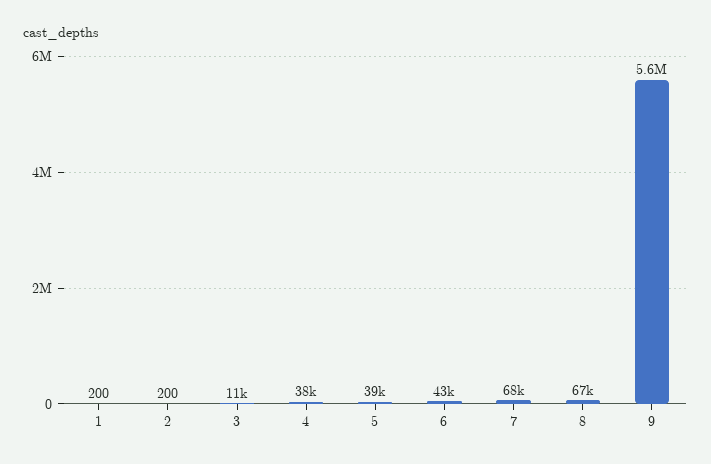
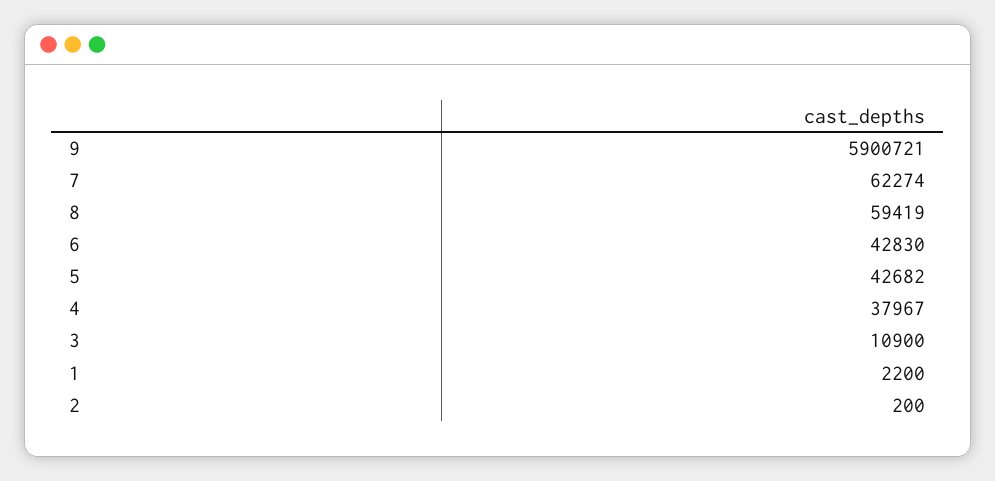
1: 200 -> 2200
5: 39000 -> 42682
7: 68000 -> 62274
8: 67000 -> 59419
9: 5600000 -> 5900721

